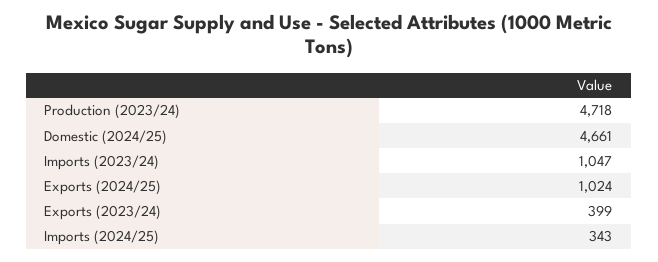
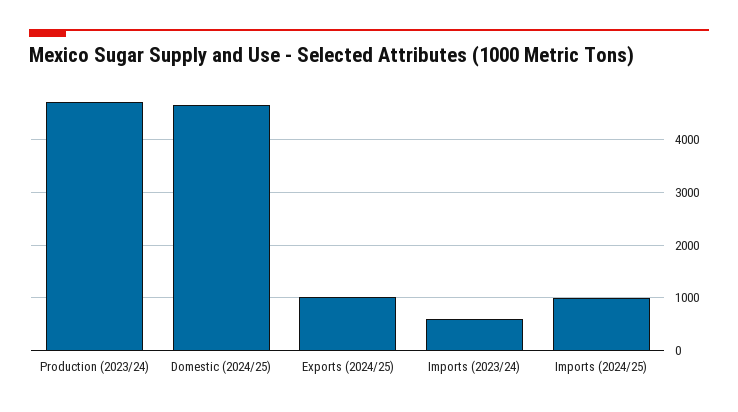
Imports (2023/24): 1047 -> 600
Exports (2023/24): 399 -> none
Imports (2024/25): 343 -> 1000

